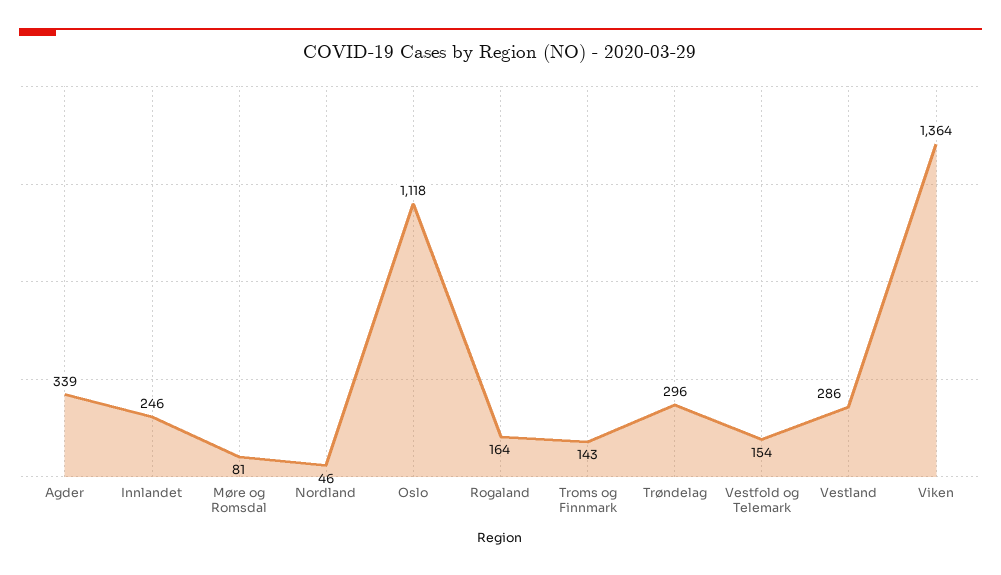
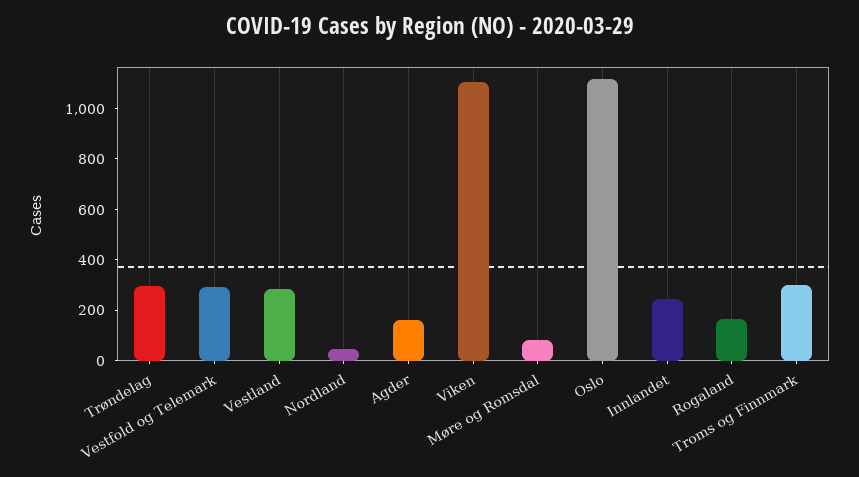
Agder: 339 -> 150
Troms og Finnmark: 143 -> 300
Vestfold og Telemark: 154 -> 300
Viken: 1364 -> 1100

